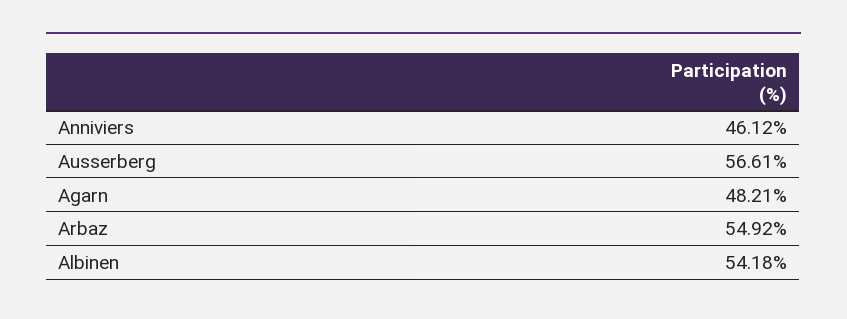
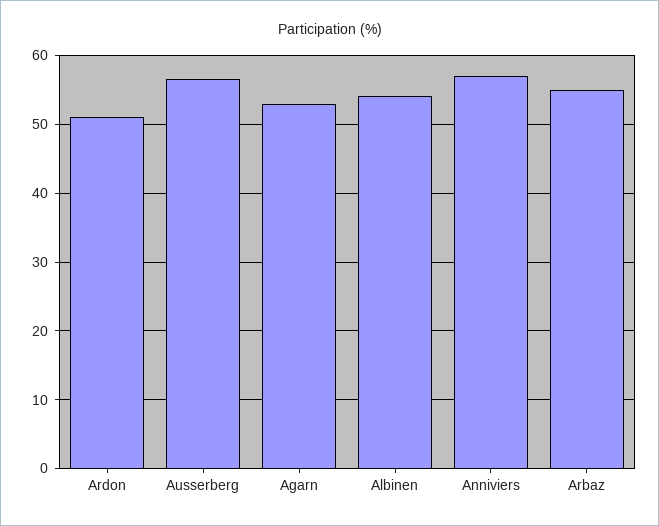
Anniviers: 46.12 -> 57
Agarn: 48.21 -> 53
Ardon: none -> 51

